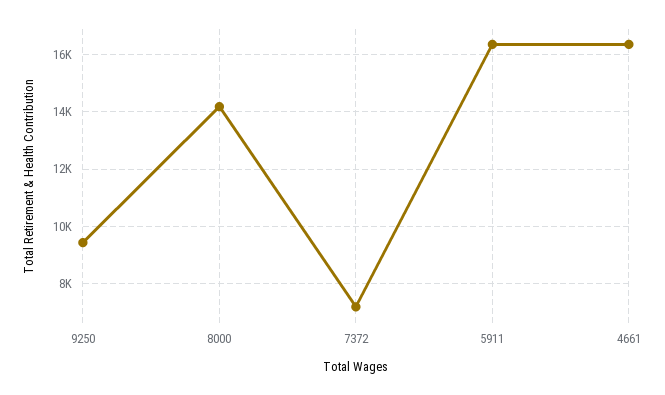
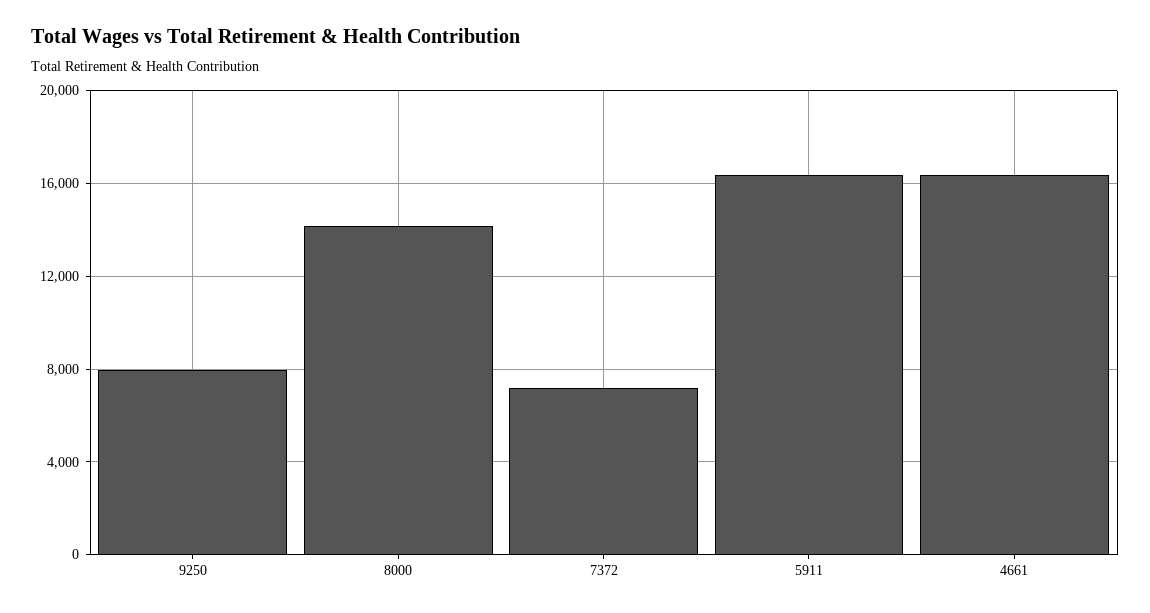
9250: 9500 -> 8000

